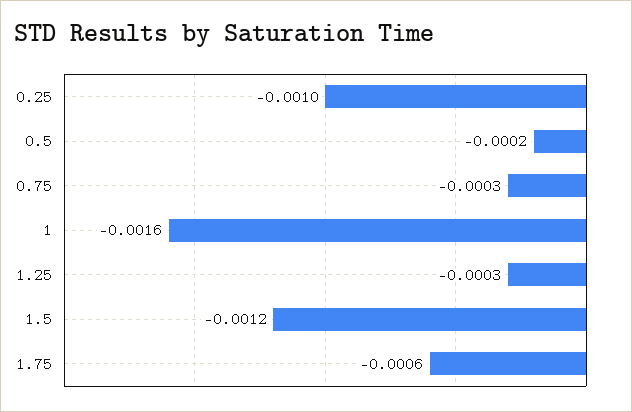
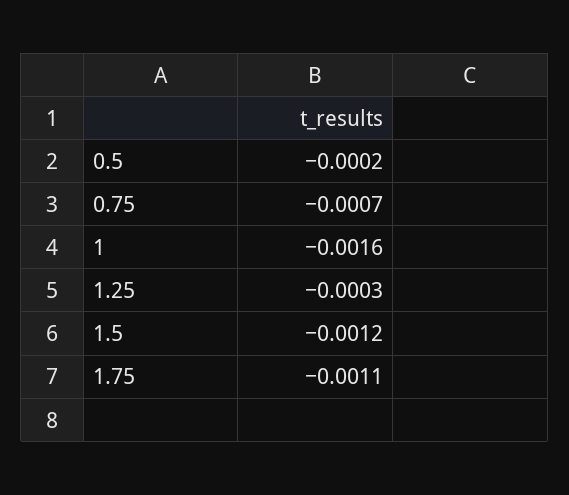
0.25: -0.001 -> none
0.75: -0.0003 -> -0.0007
1.75: -0.0006 -> -0.0011

